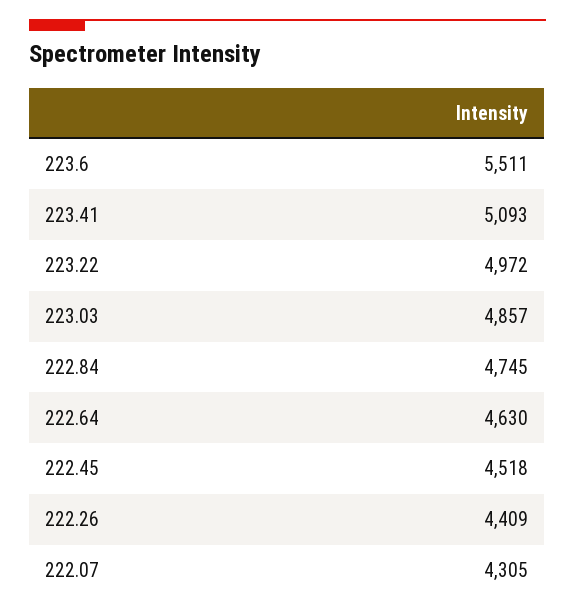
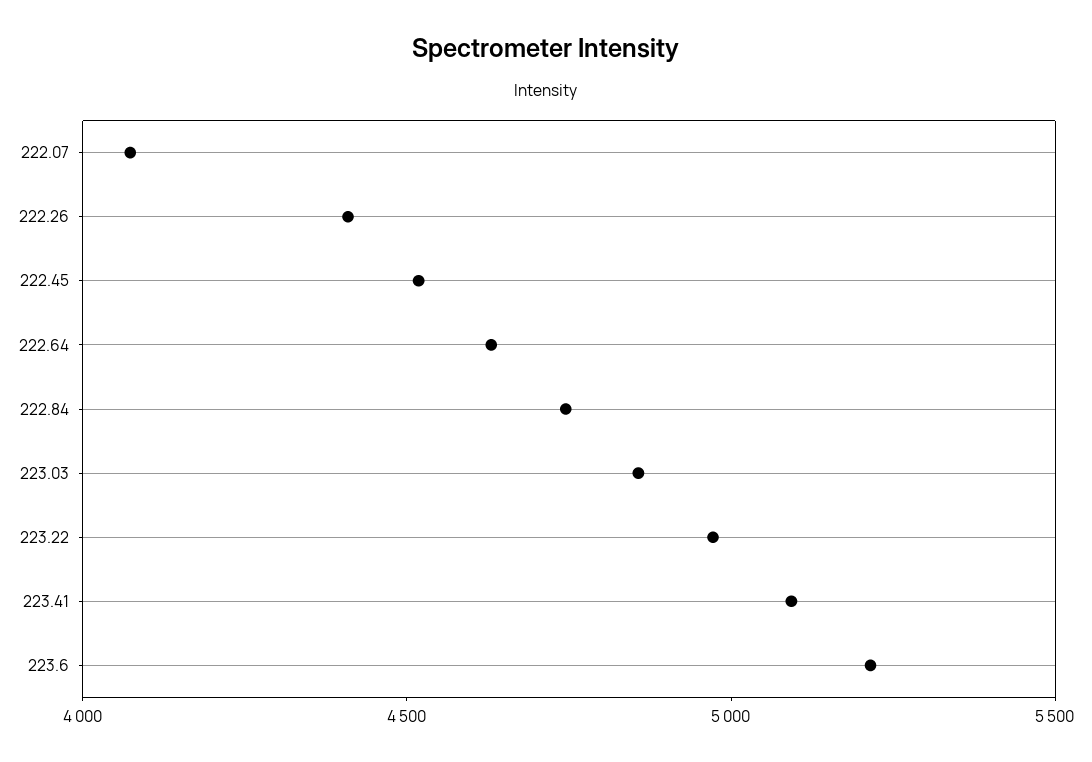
223.6: 5511 -> 5200
222.07: 4305 -> 4100

